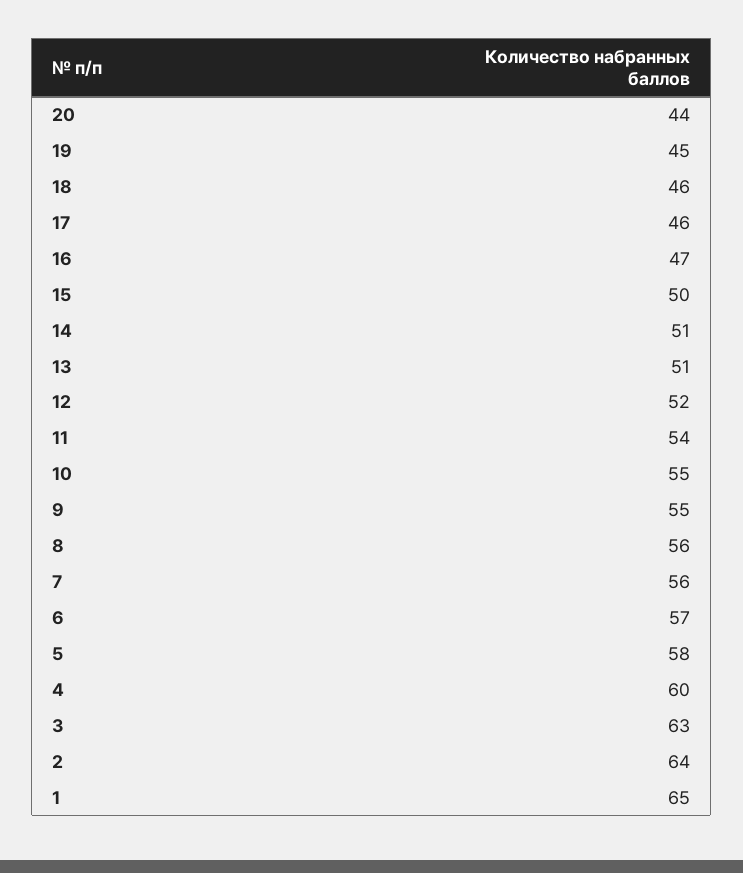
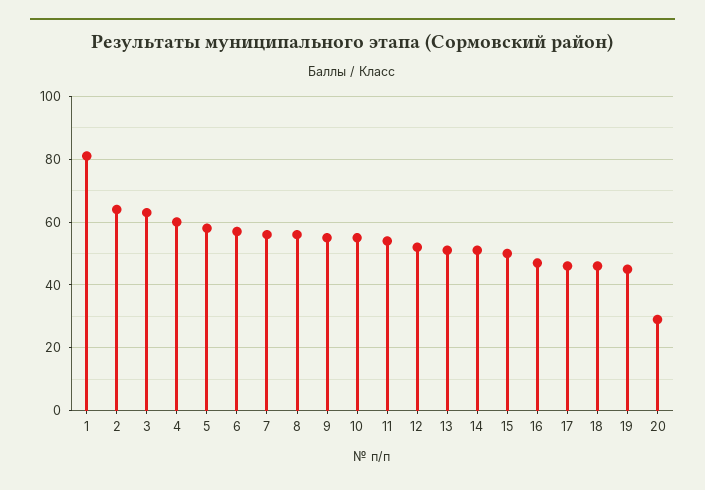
20: 44 -> 30
1: 65 -> 80

